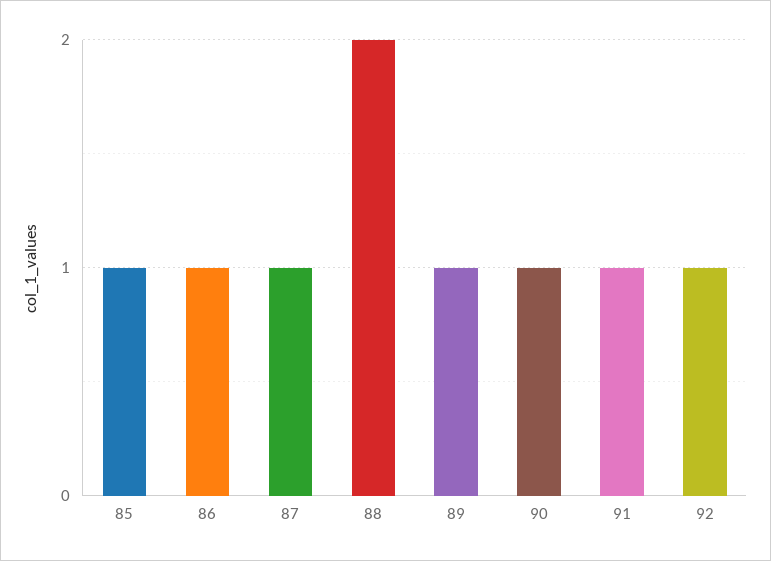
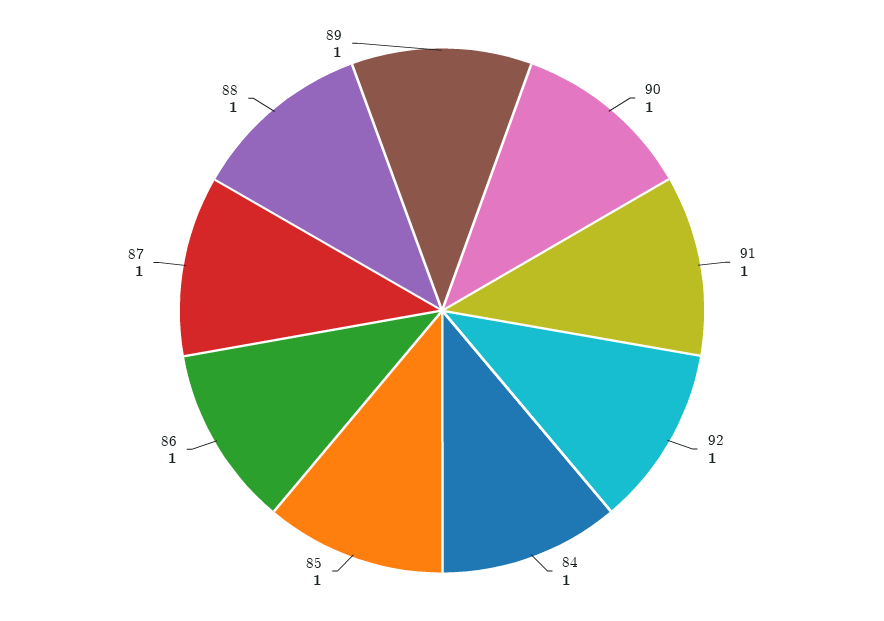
88: 2 -> 1
84: none -> 1

